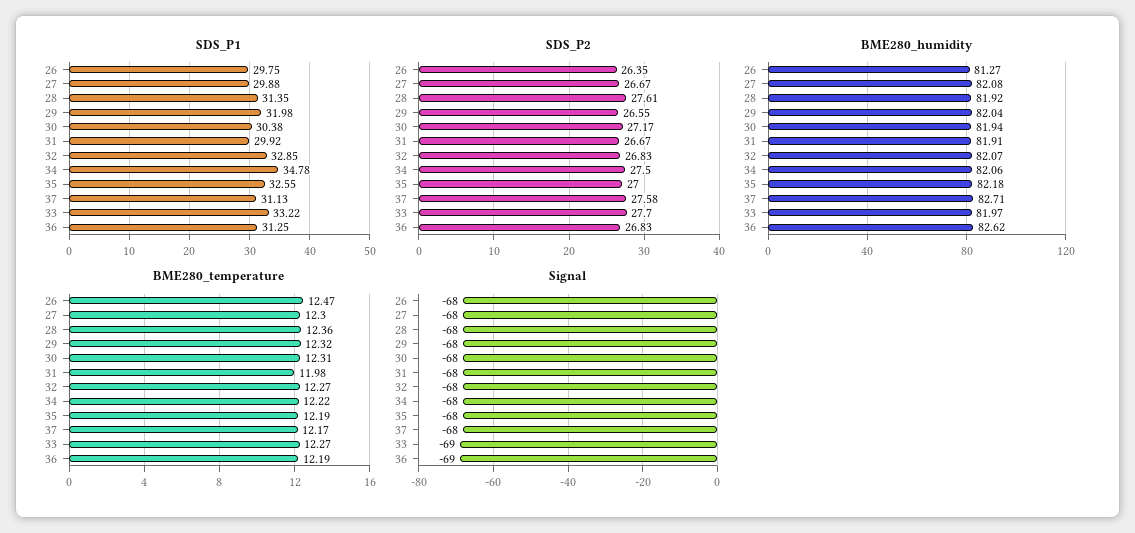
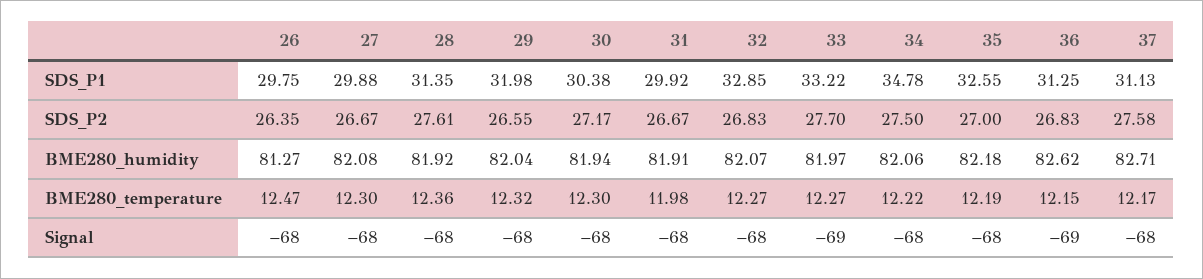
BME280_temperature, 30: 12.31 -> 12.3
BME280_temperature, 36: 12.19 -> 12.15

